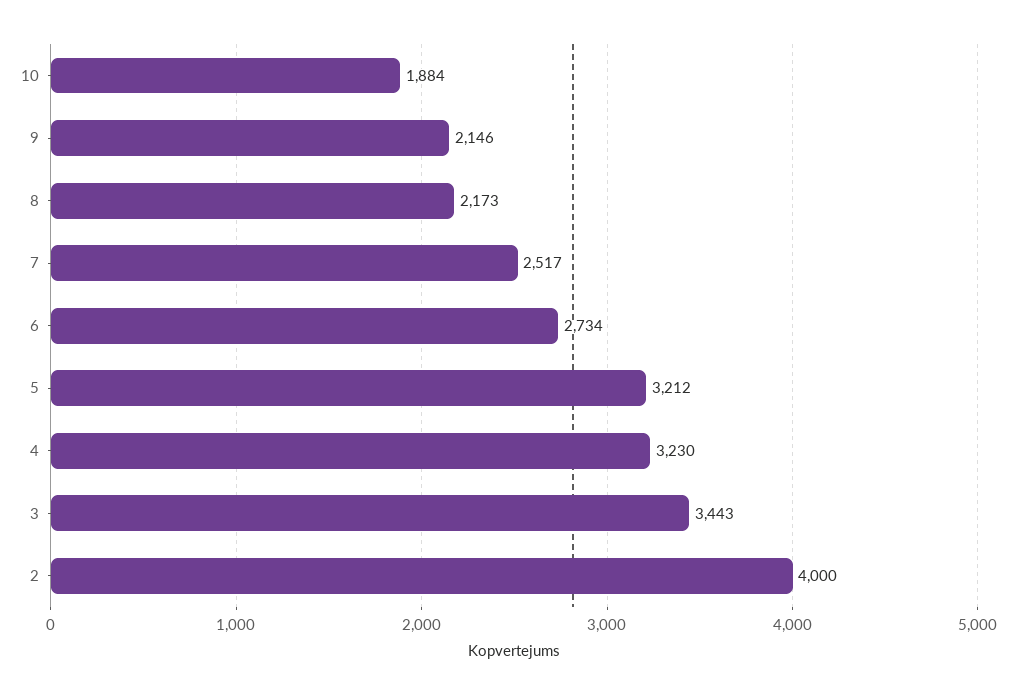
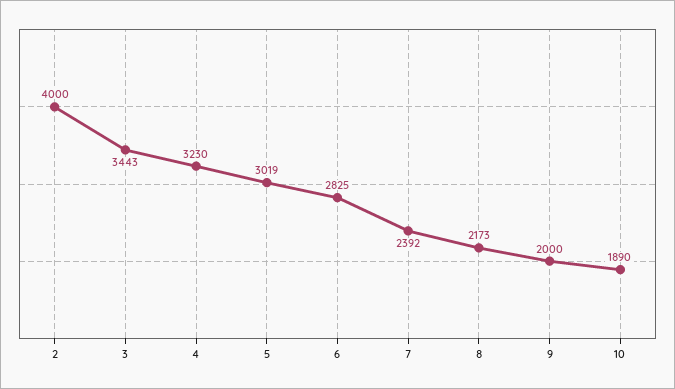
10: 1884 -> 1890
9: 2146 -> 2000
7: 2517 -> 2392
6: 2734 -> 2825
5: 3212 -> 3019

